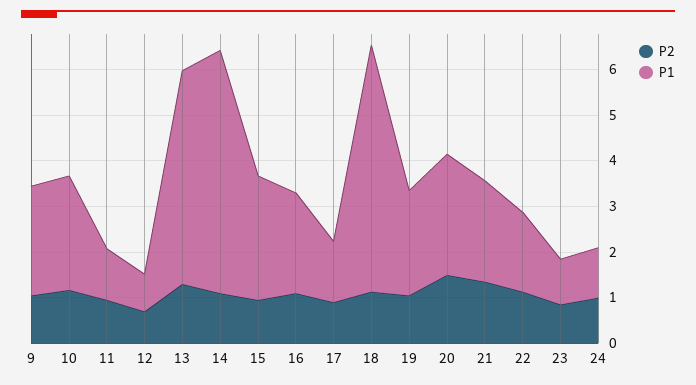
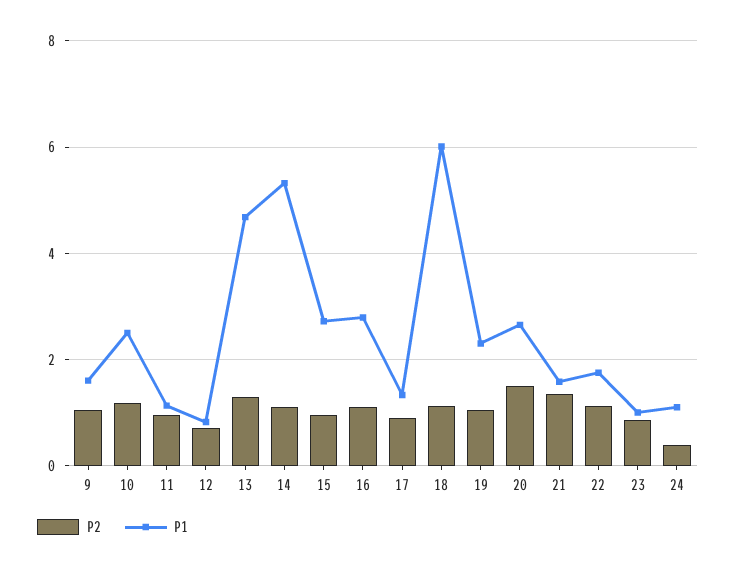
P1, 9: 2.4 -> 1.6
P1, 16: 2.2 -> 2.8
P1, 18: 5.4 -> 6
P1, 21: 2.2 -> 1.6
P2, 24: 1 -> 0.4

